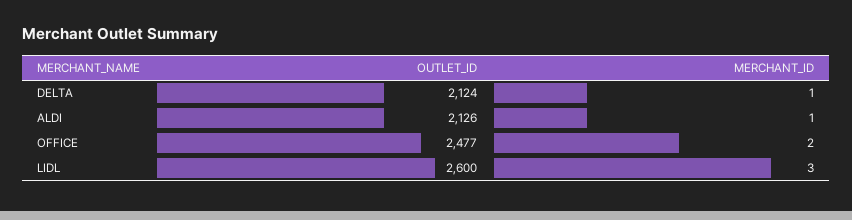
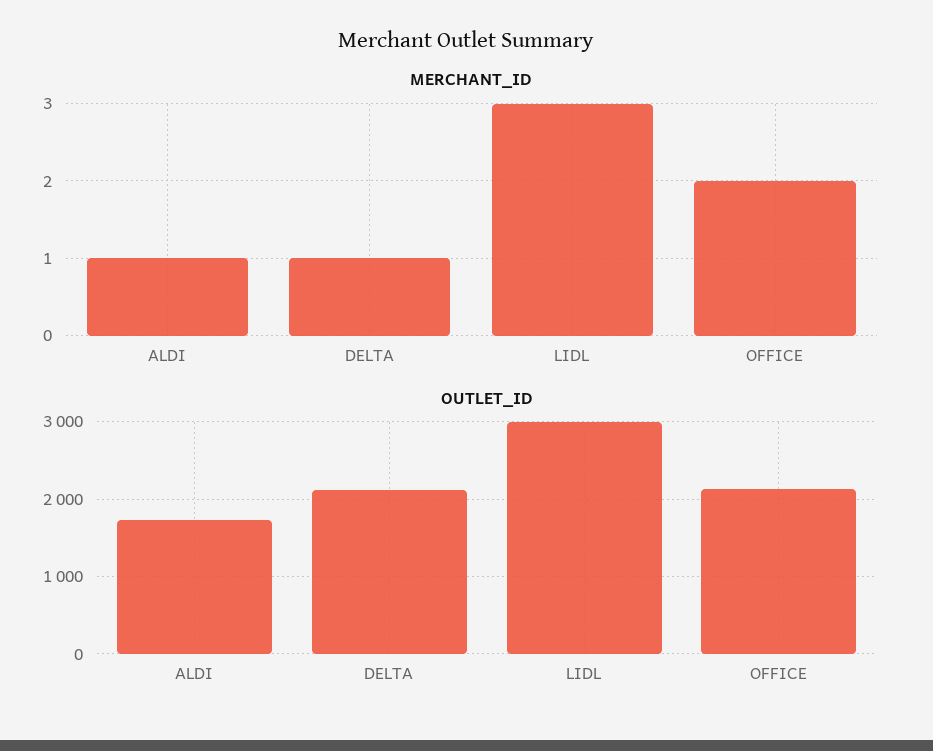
OUTLET_ID, ALDI: 2126 -> 1700
OUTLET_ID, OFFICE: 2477 -> 2100
OUTLET_ID, LIDL: 2600 -> 3000

